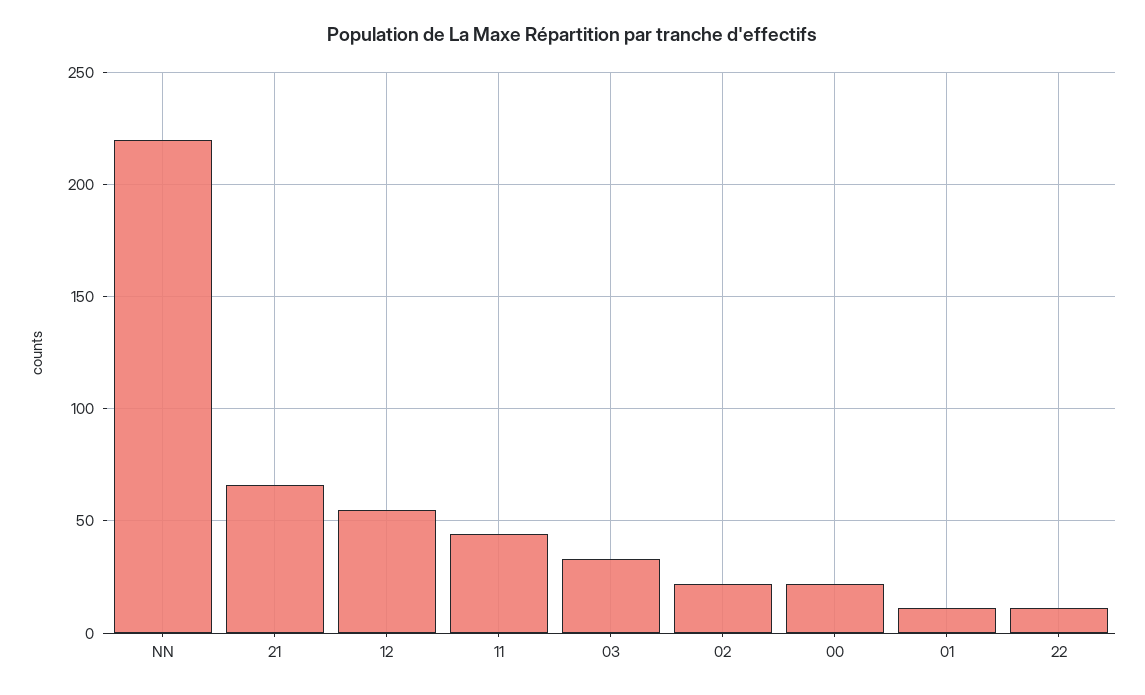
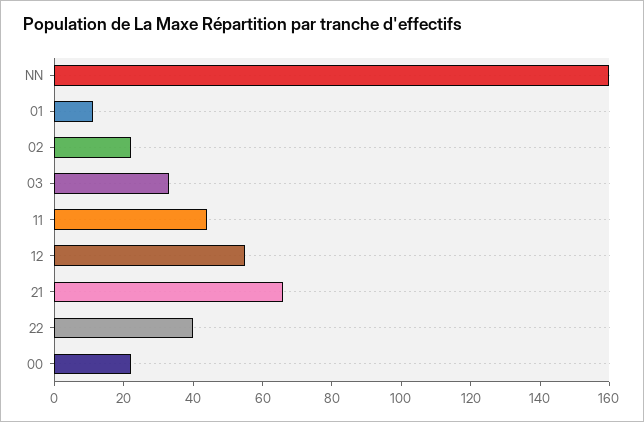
NN: 220 -> 160
22: 10 -> 40

